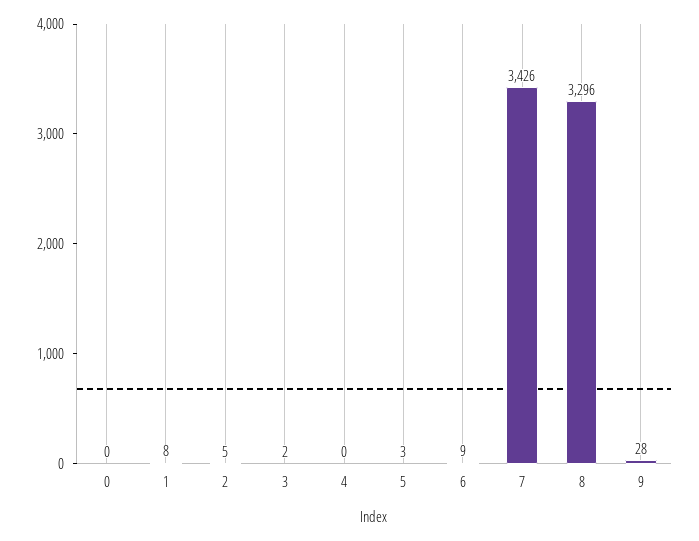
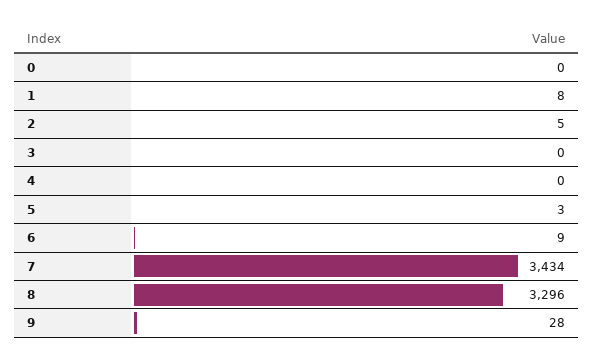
3: 2 -> 0
7: 3426 -> 3434

